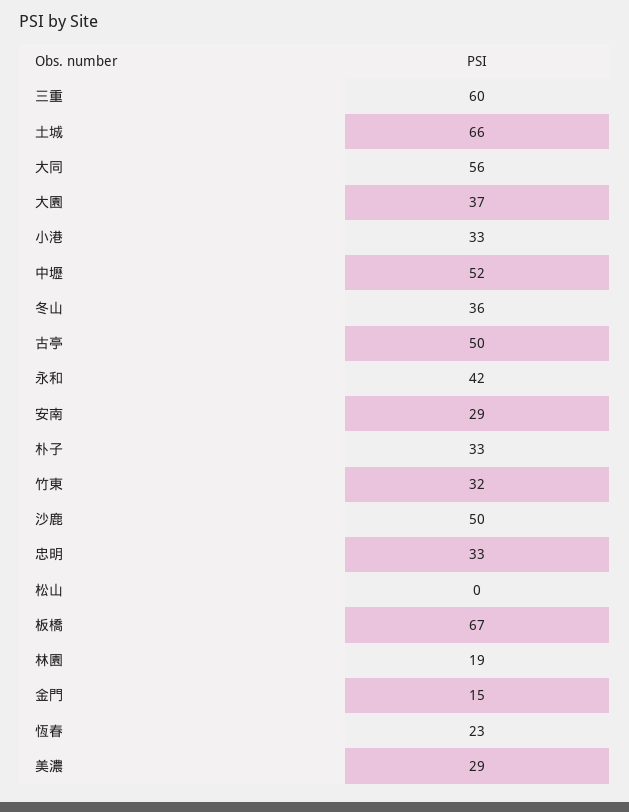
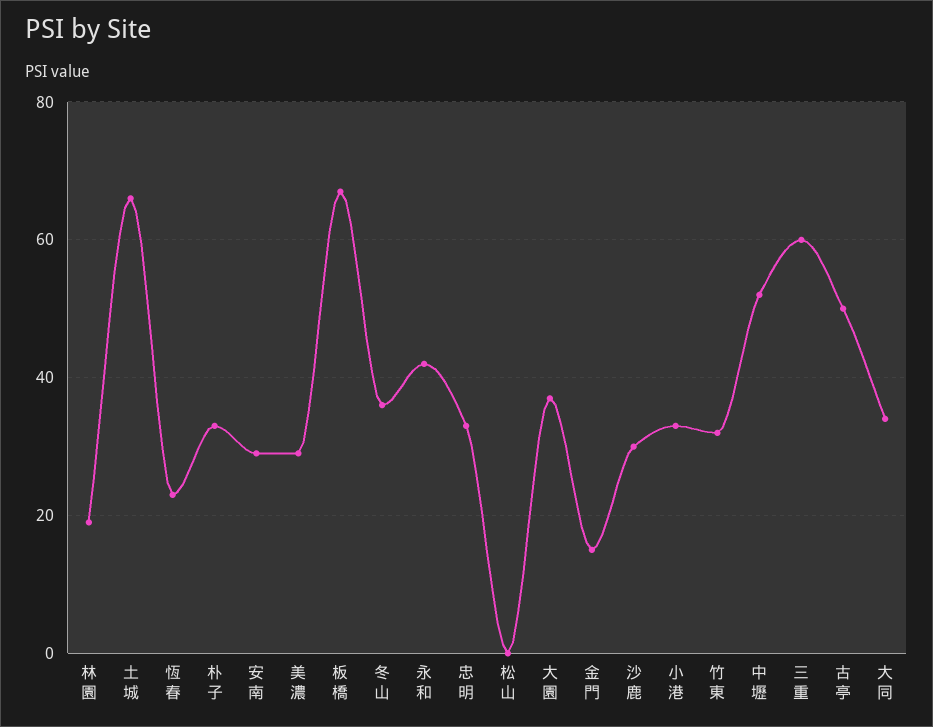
大同: 56 -> 35
沙鹿: 50 -> 30

